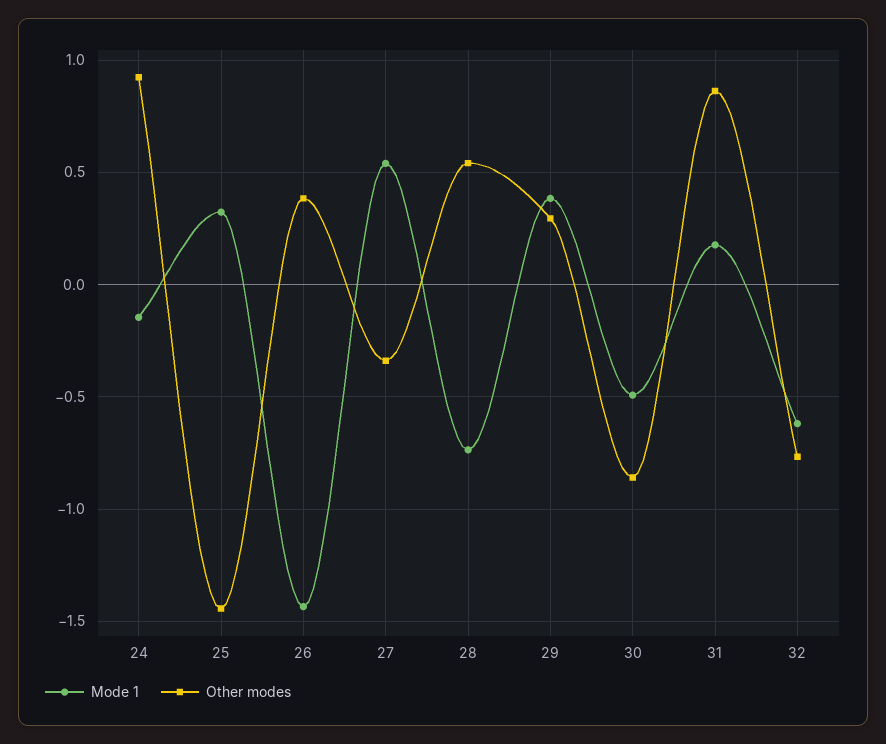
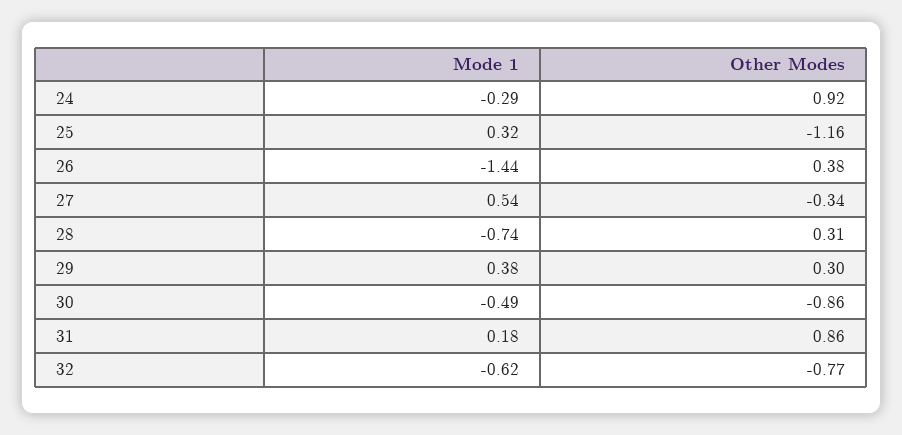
Mode 1, 24: -0.15 -> -0.29
Other modes, 25: -1.45 -> -1.16
Other modes, 28: 0.55 -> 0.31

